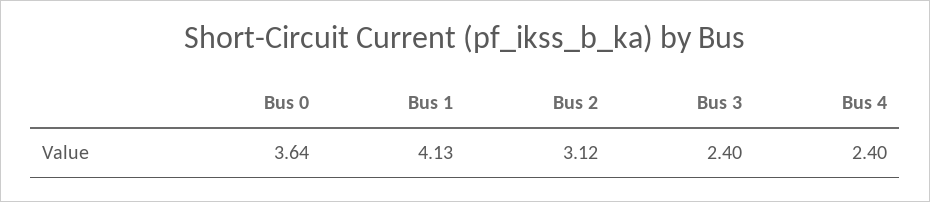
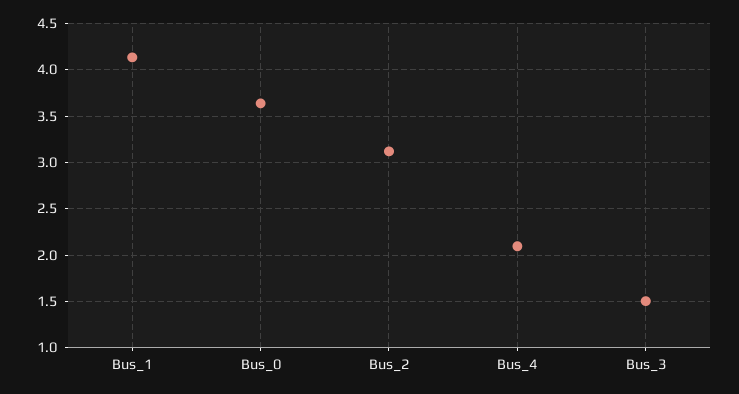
Bus 3: 2.4 -> 1.5
Bus 4: 2.4 -> 2.1

